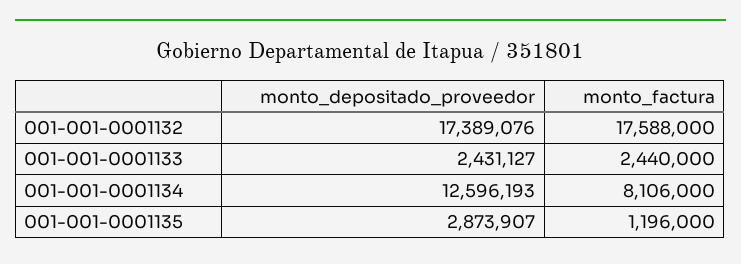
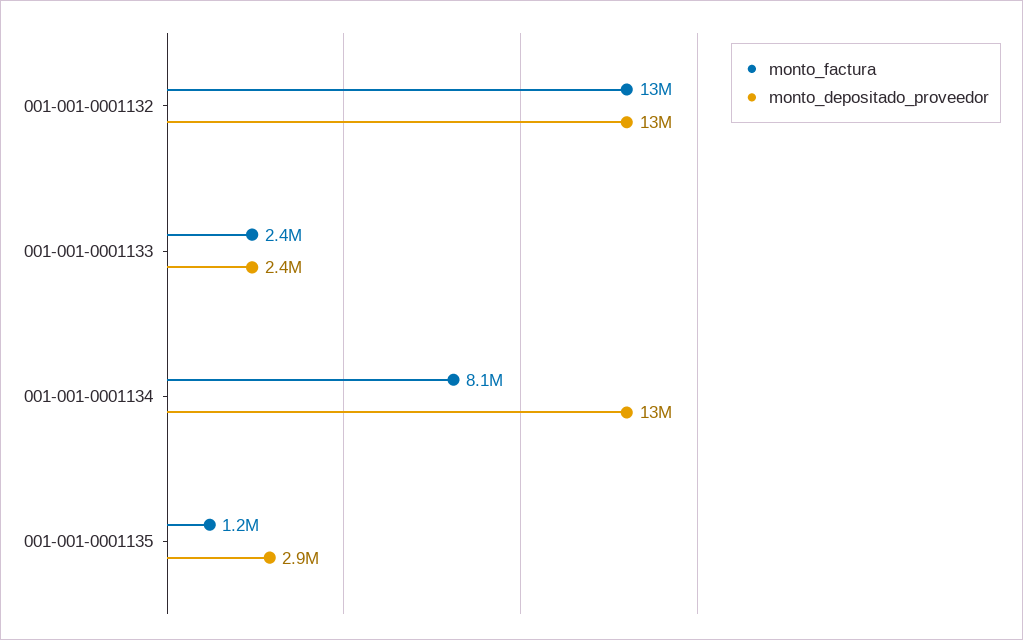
monto_depositado_proveedor, 001-001-0001132: 17389076 -> 13000000
monto_factura, 001-001-0001132: 17588000 -> 13000000

